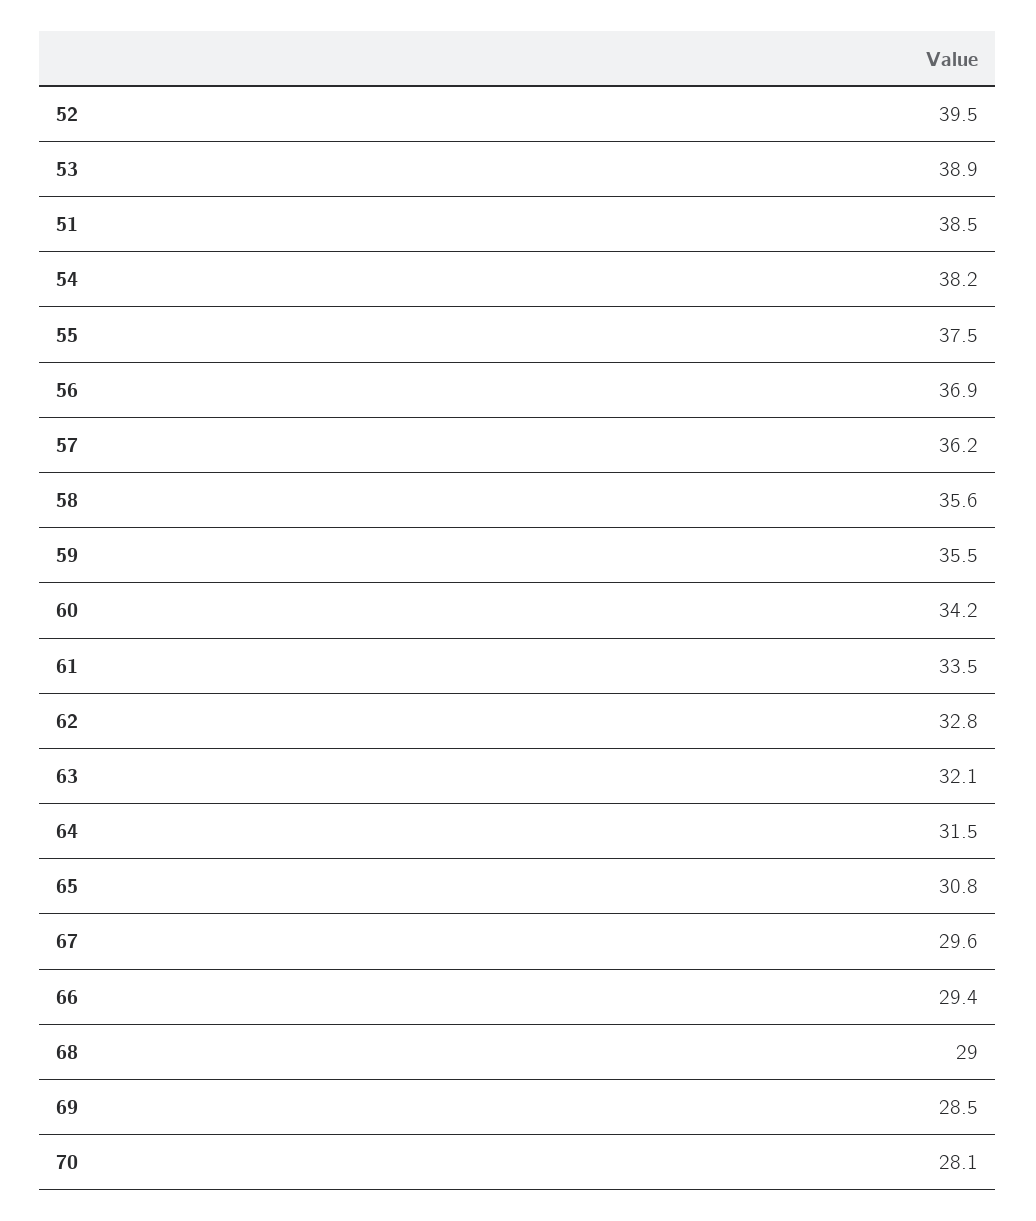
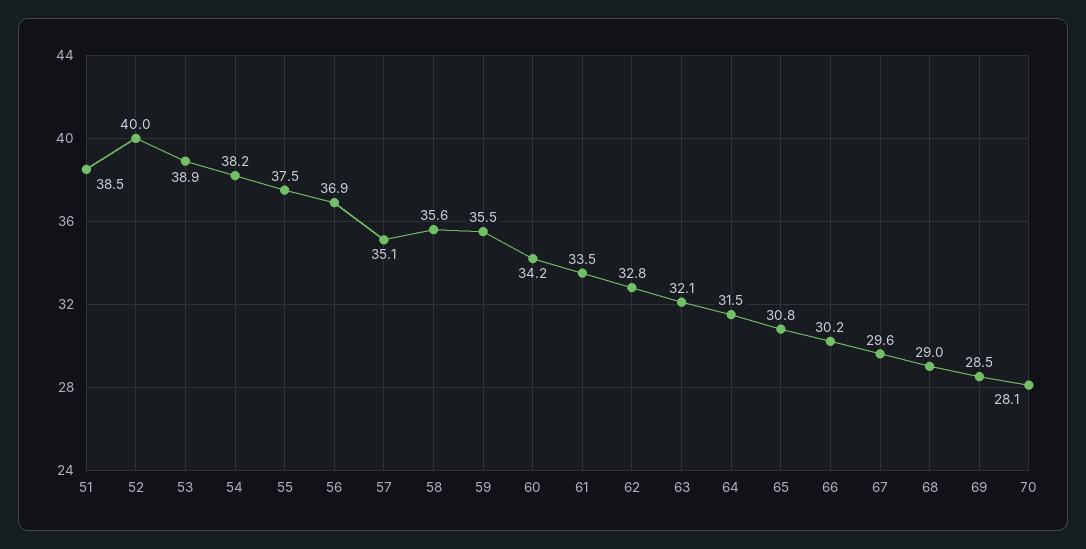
52: 39.5 -> 40
57: 36.2 -> 35.1
66: 29.4 -> 30.2

